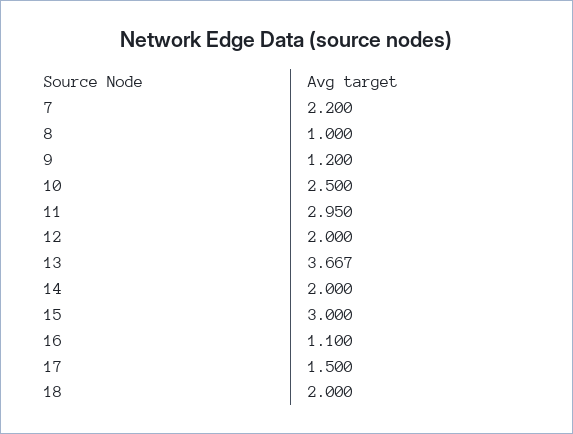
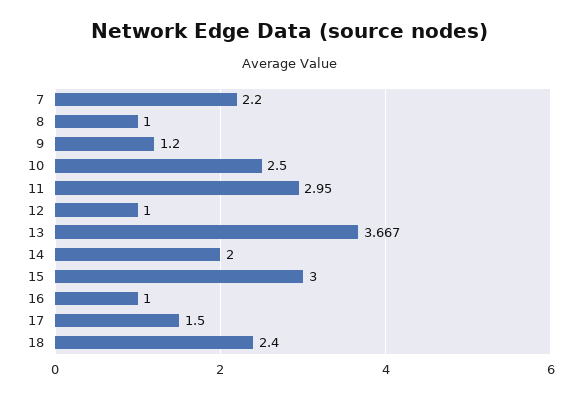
12: 2 -> 1
16: 1.1 -> 1
18: 2 -> 2.4

